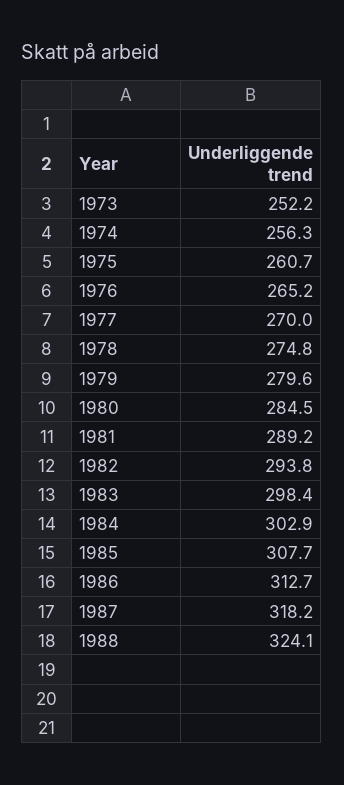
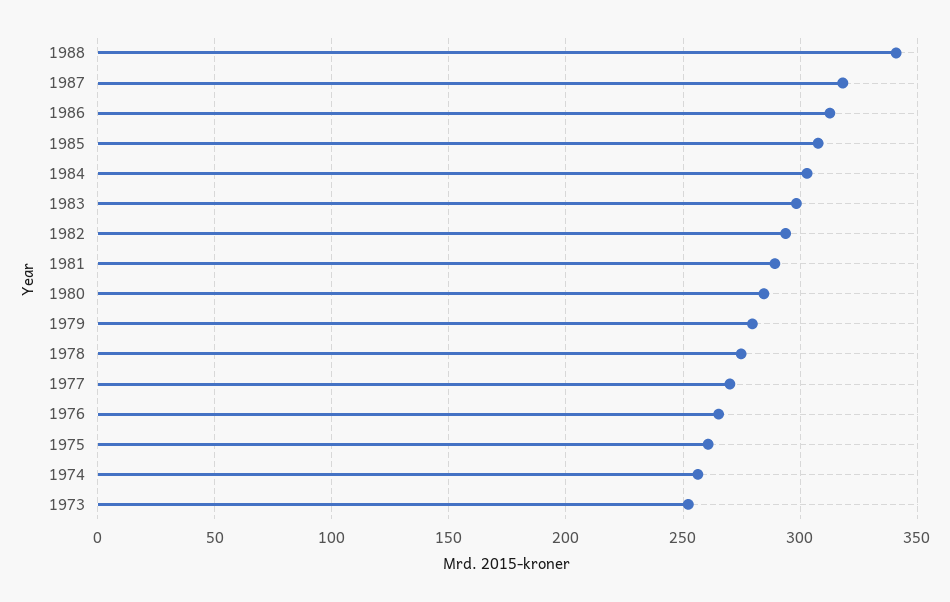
1988: 324.1 -> 340

